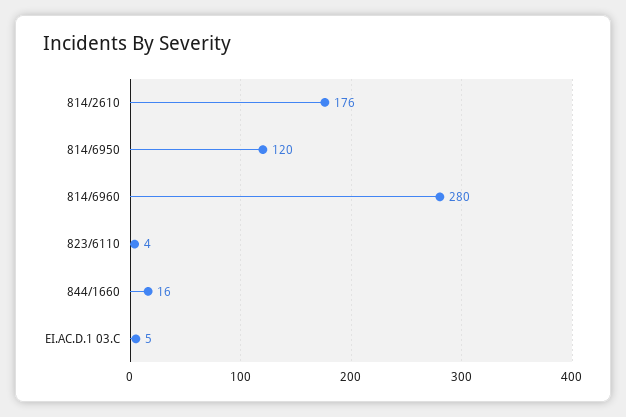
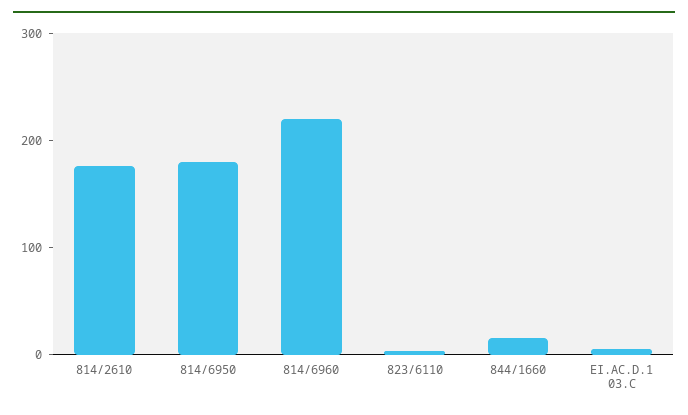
814/6950: 120 -> 180
814/6960: 280 -> 220

